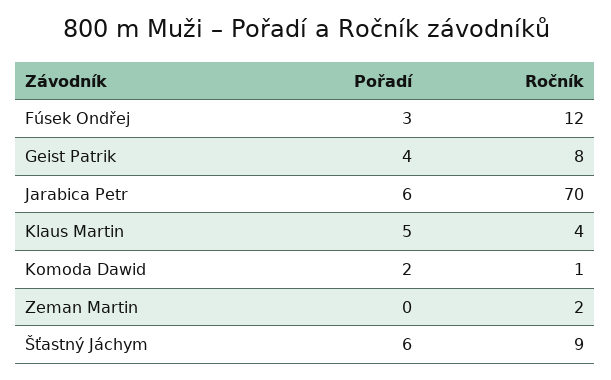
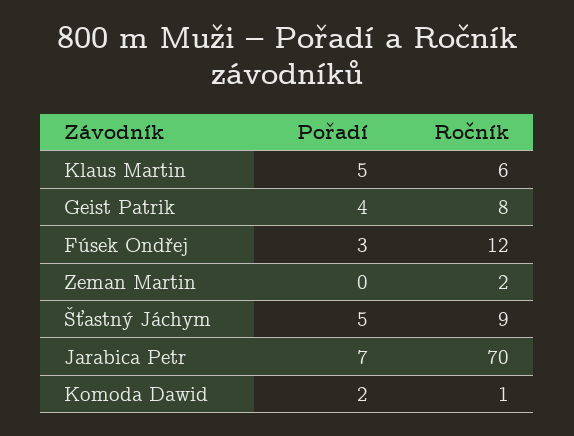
Pořadí, Jarabica Petr: 6 -> 7
Ročník, Klaus Martin: 4 -> 6
Pořadí, Šťastný Jáchym: 6 -> 5

